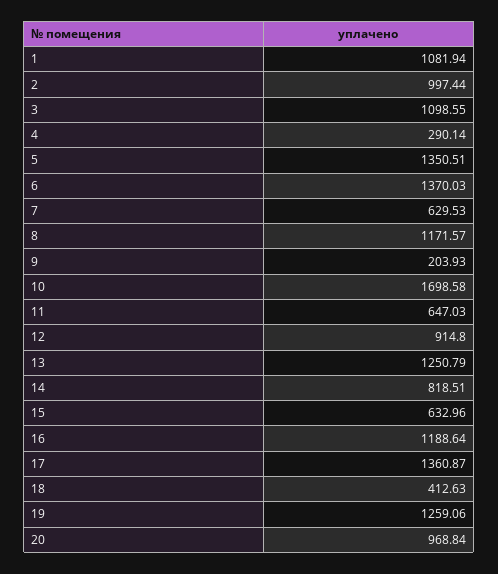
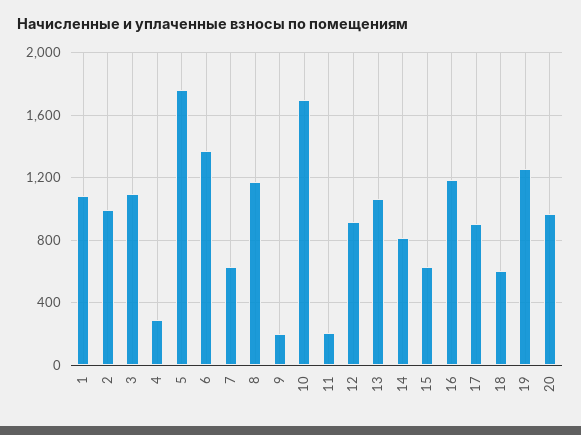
5: 1350.51 -> 1750
11: 647.03 -> 200
13: 1250.79 -> 1050
17: 1360.87 -> 900
18: 412.63 -> 600

